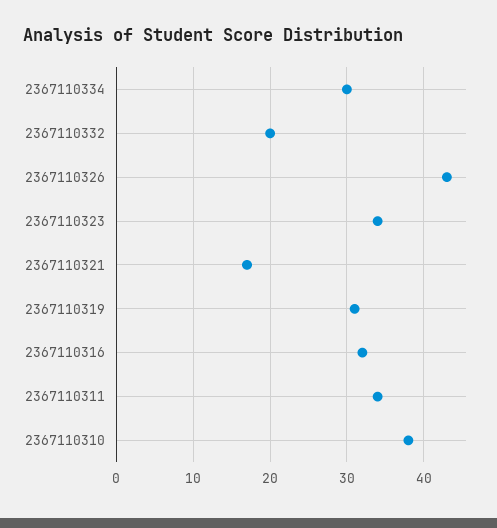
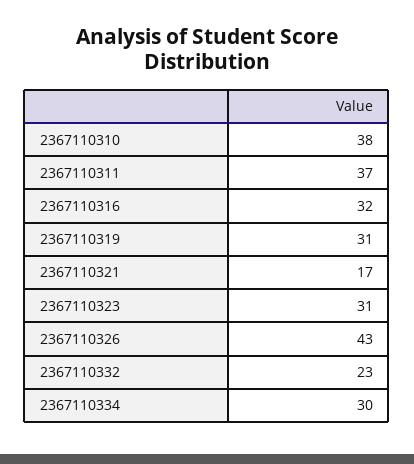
2367110332: 20 -> 23
2367110323: 34 -> 31
2367110311: 34 -> 37

